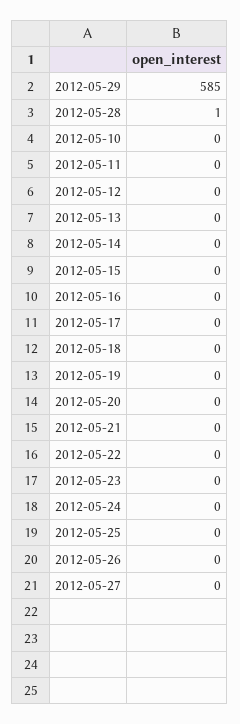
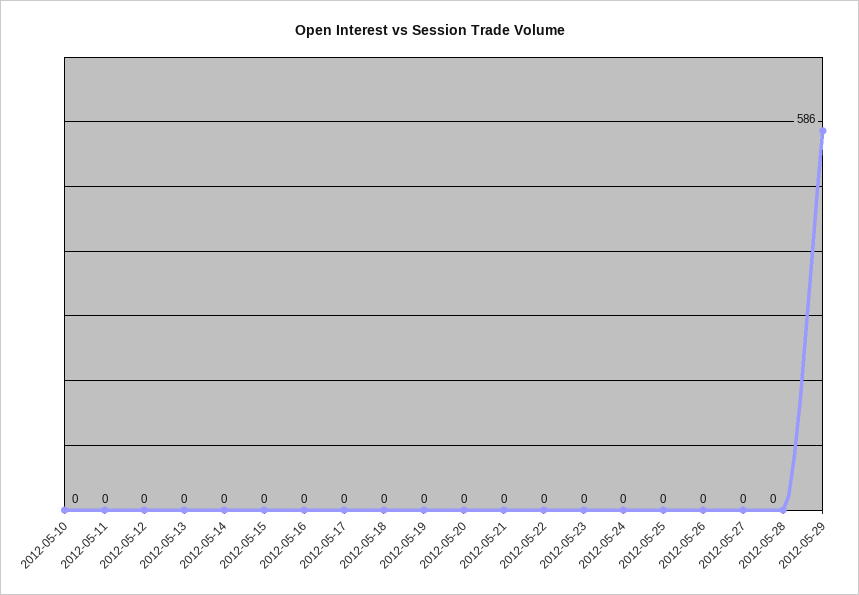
2012-05-29: 585 -> 586
2012-05-28: 1 -> 0

